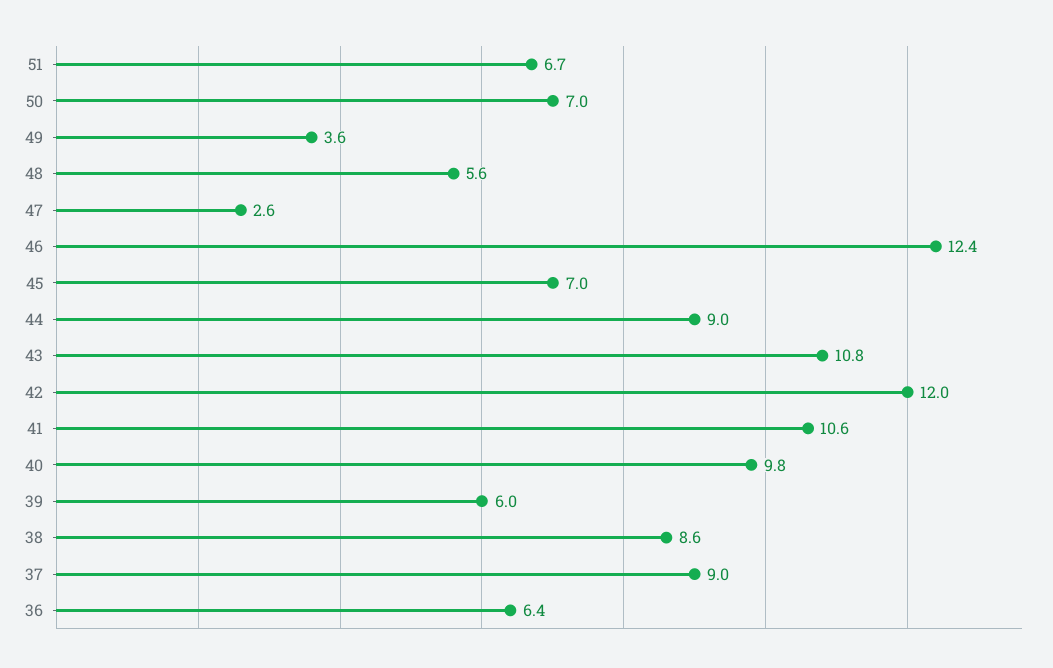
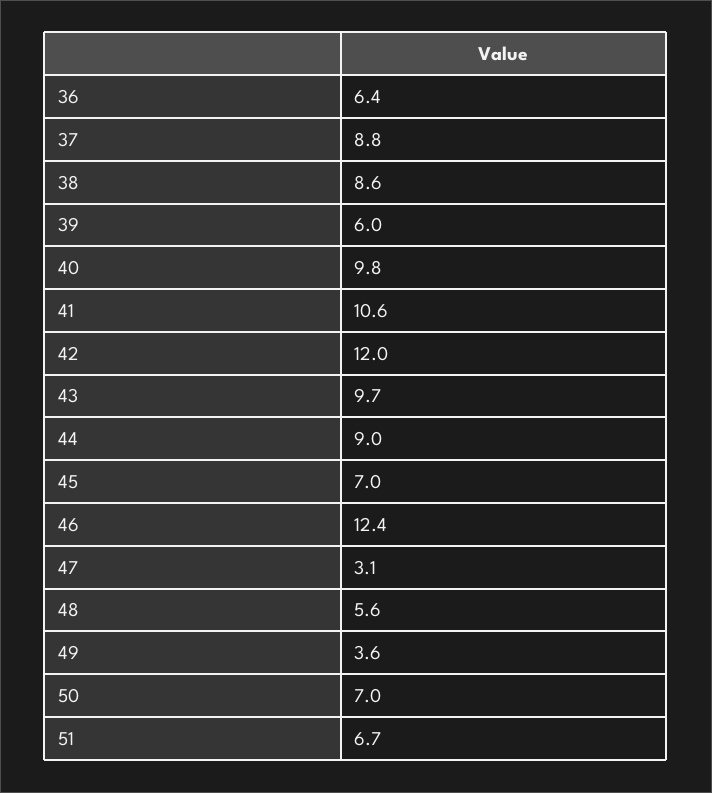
47: 2.6 -> 3.1
43: 10.8 -> 9.7
37: 9 -> 8.8

